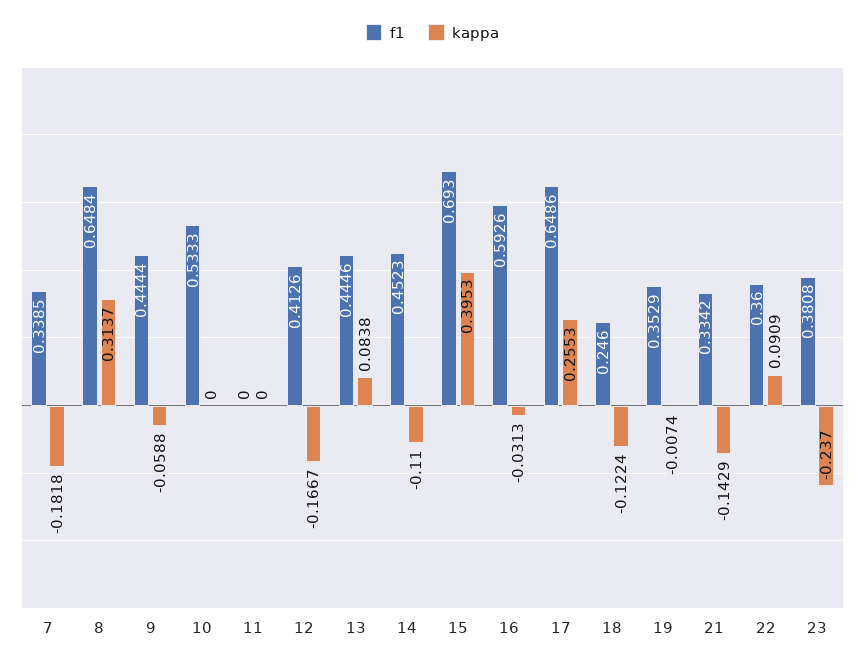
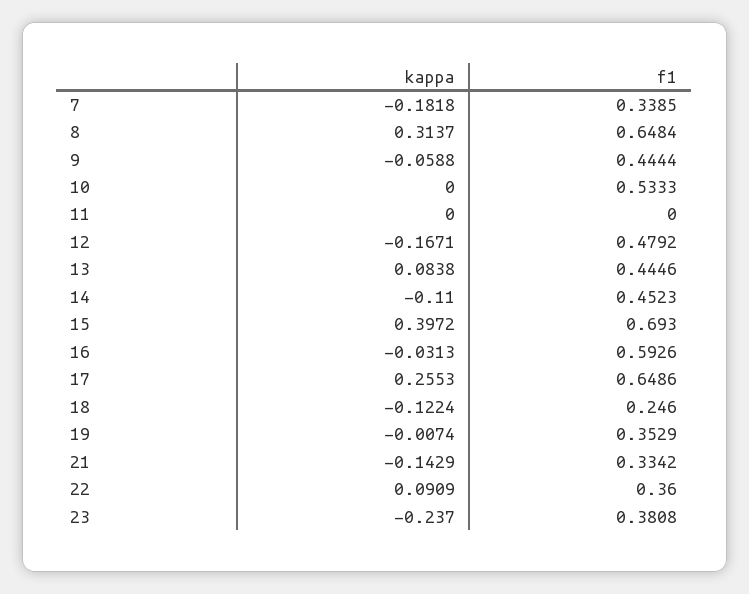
f1, 12: 0.4126 -> 0.4792
kappa, 12: -0.1667 -> -0.1671
kappa, 15: 0.3953 -> 0.3972

